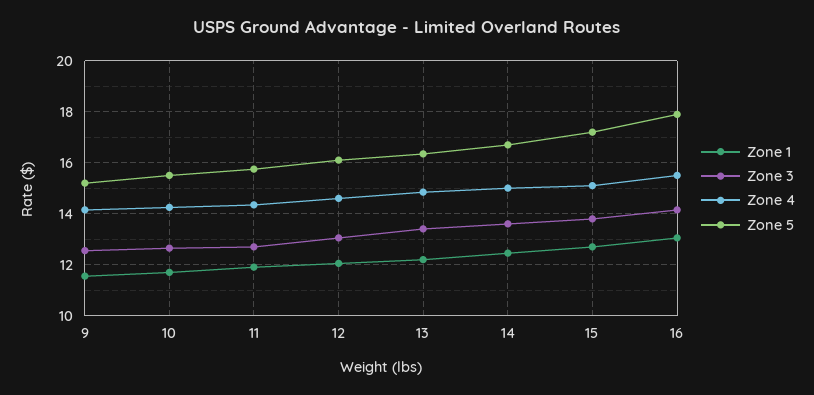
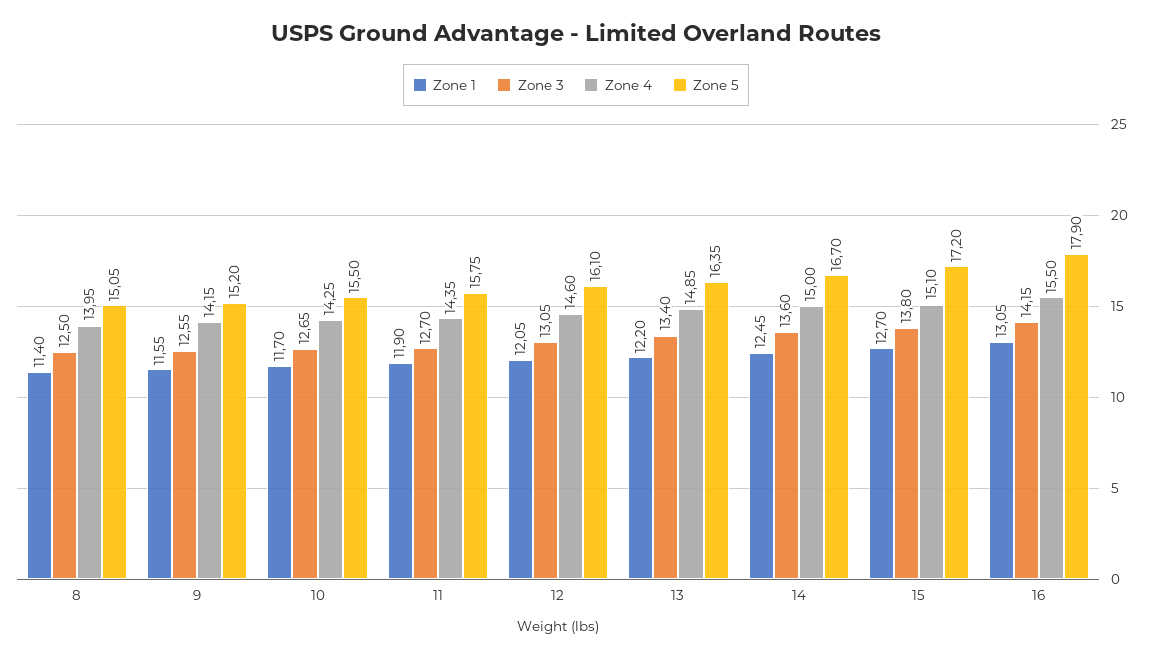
Zone 1, 8: none -> 11.4
Zone 3, 8: none -> 12.5
Zone 4, 8: none -> 13.95
Zone 5, 8: none -> 15.05

